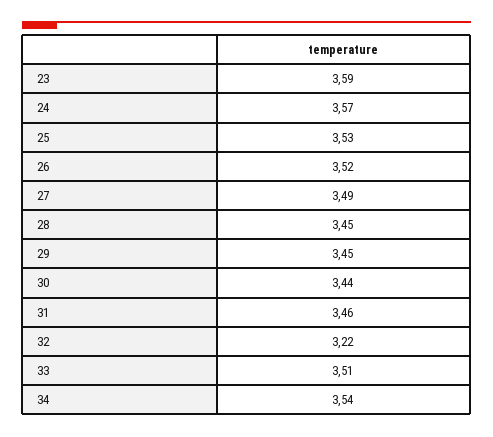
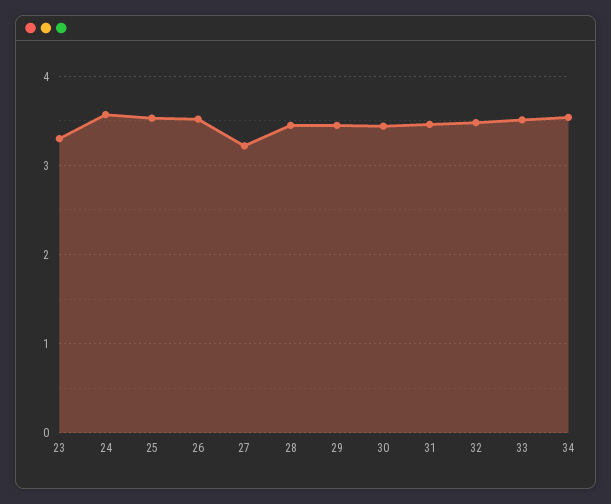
23: 3.59 -> 3.3
27: 3.49 -> 3.2
32: 3.22 -> 3.5

